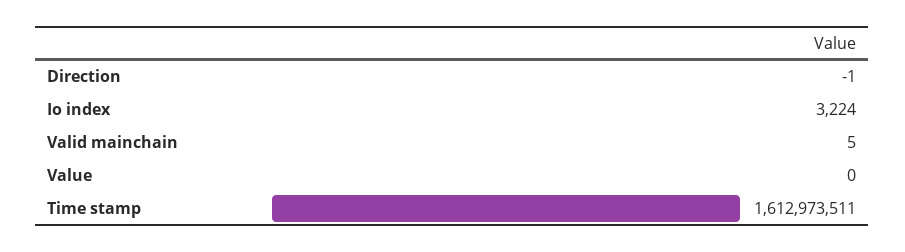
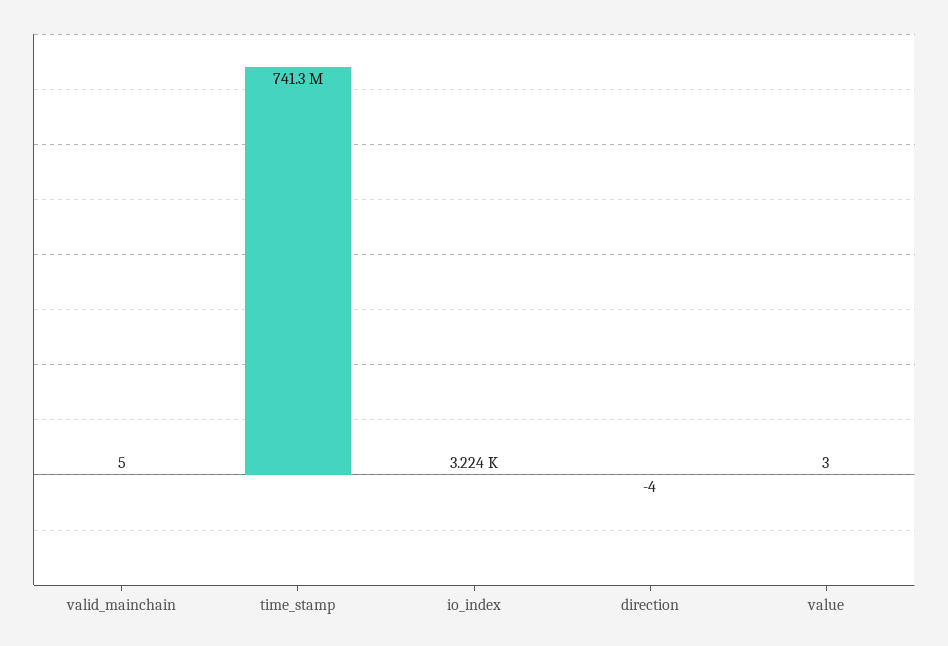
Direction: -1 -> -4
Value: 0 -> 3
Time stamp: 1612973511 -> 741300000

